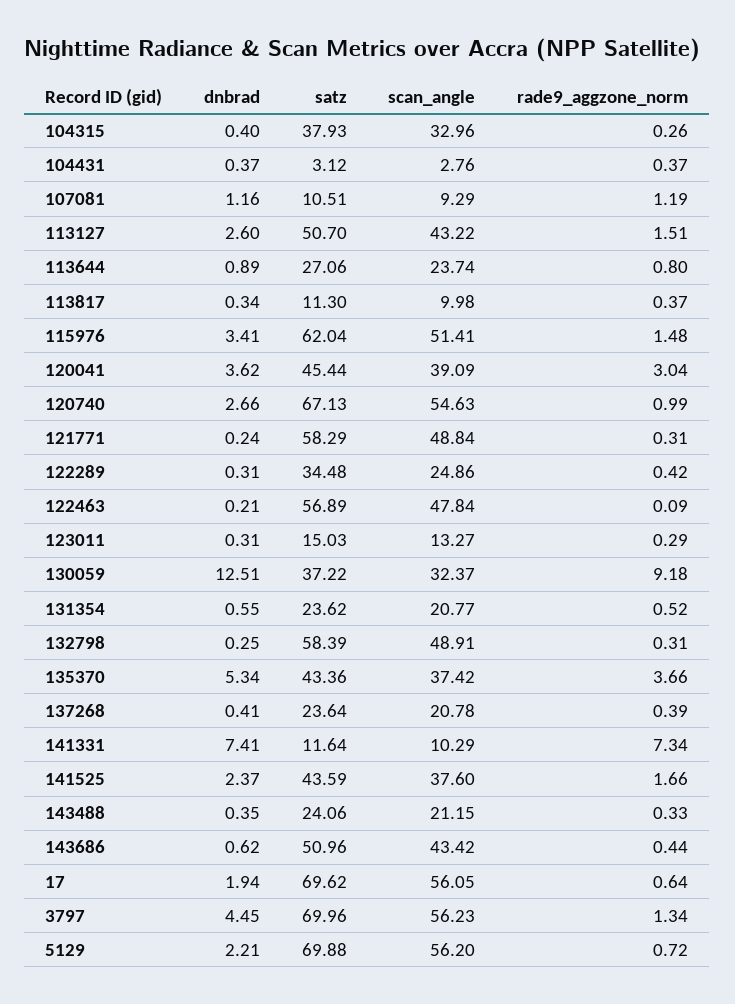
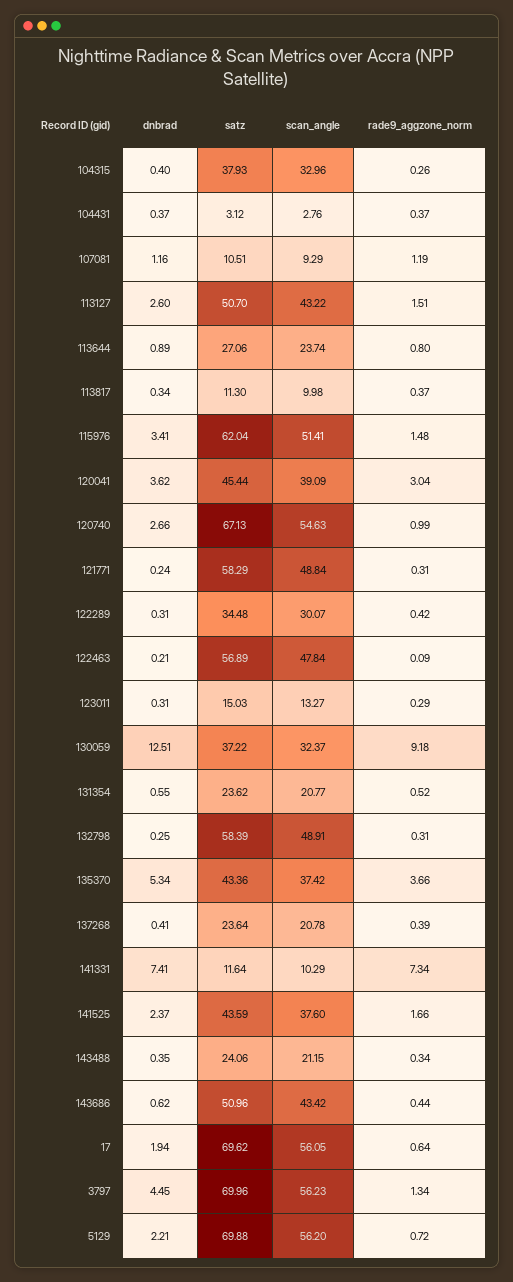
scan_angle, 122289: 24.86 -> 30.07
rade9_aggzone_norm, 143488: 0.33 -> 0.34

